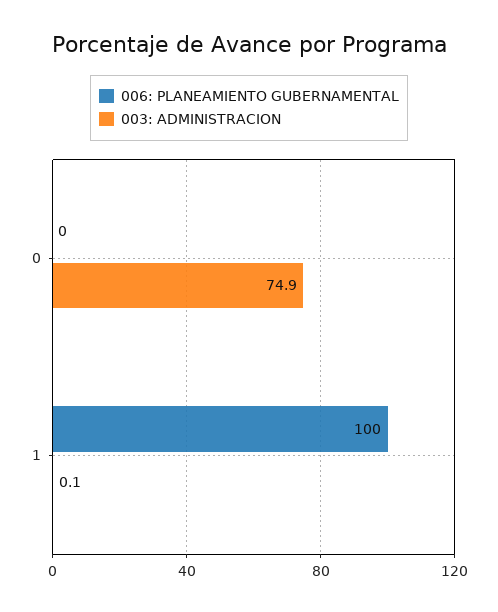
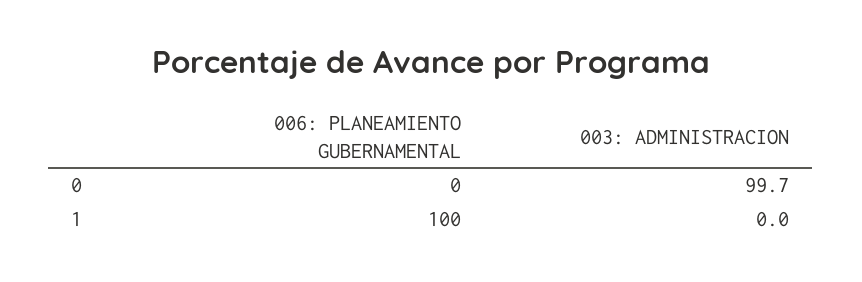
003: ADMINISTRACION, 0: 74.9 -> 99.7
003: ADMINISTRACION, 1: 0.1 -> 0

